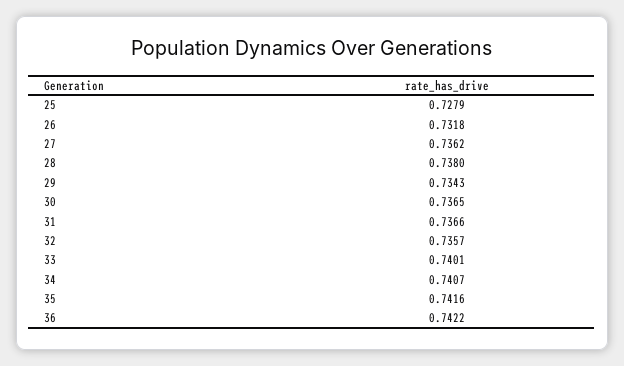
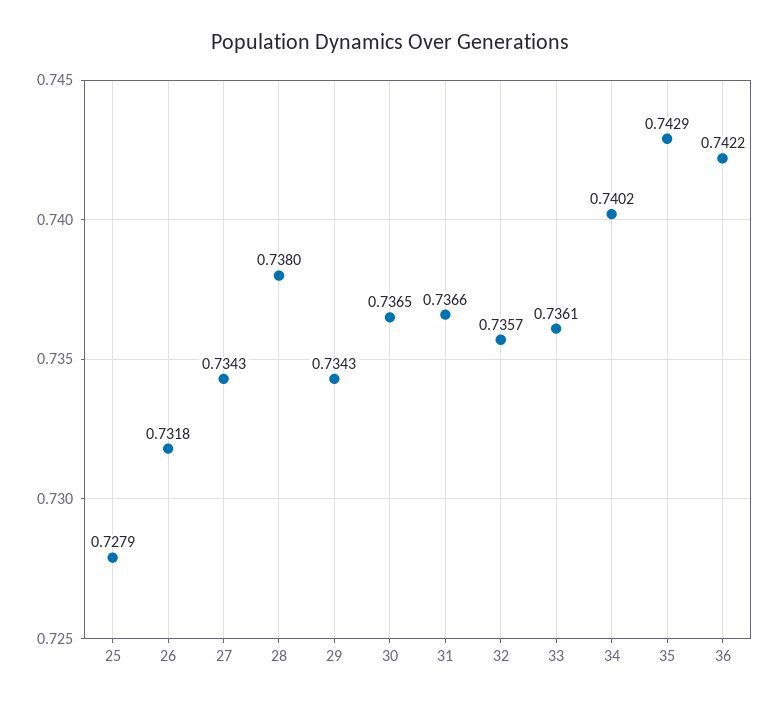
27: 0.7362 -> 0.7343
33: 0.7401 -> 0.7361
34: 0.7407 -> 0.7402
35: 0.7416 -> 0.7429

